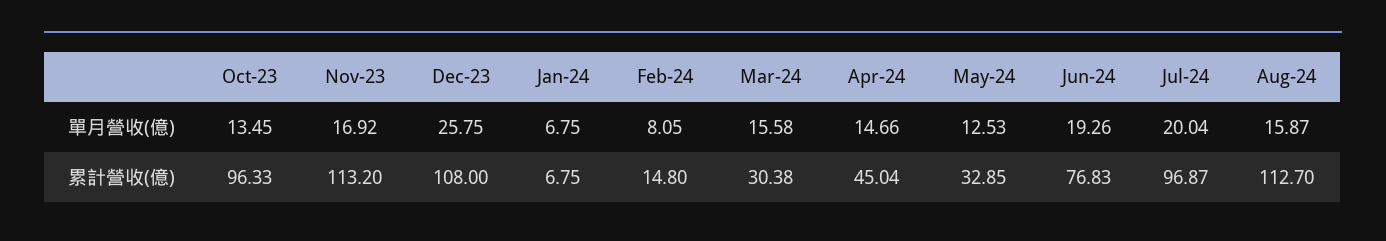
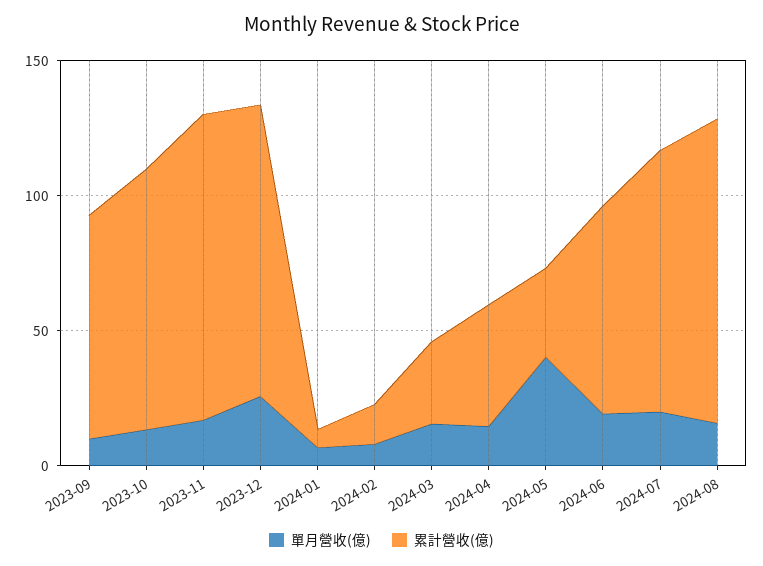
單月營收(億), May-24: 12.53 -> 40
單月營收(億), 2023-09: none -> 10
累計營收(億), 2023-09: none -> 80

